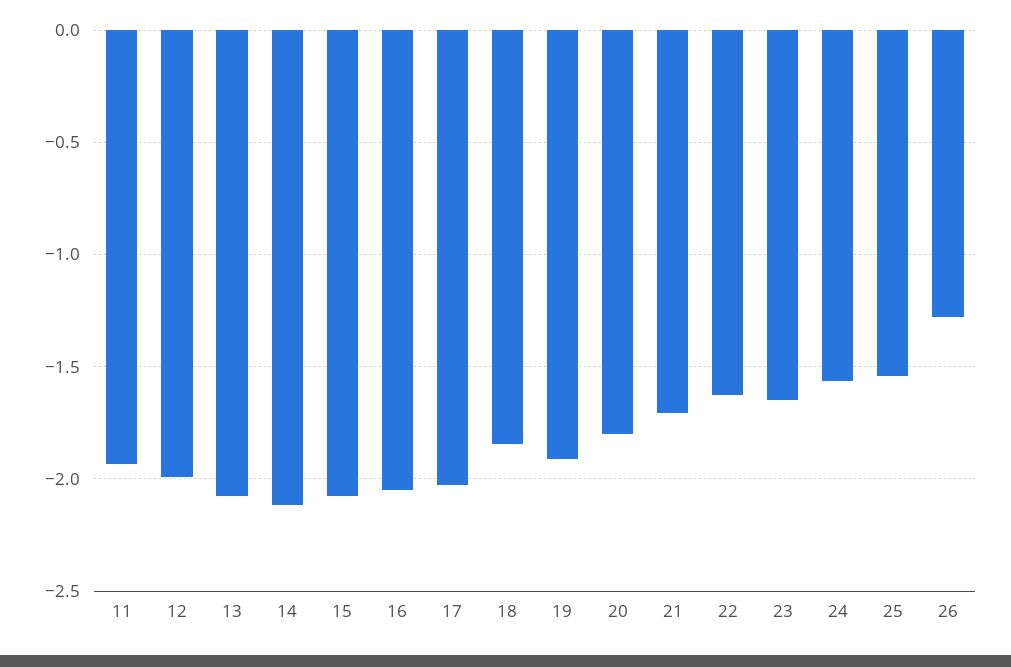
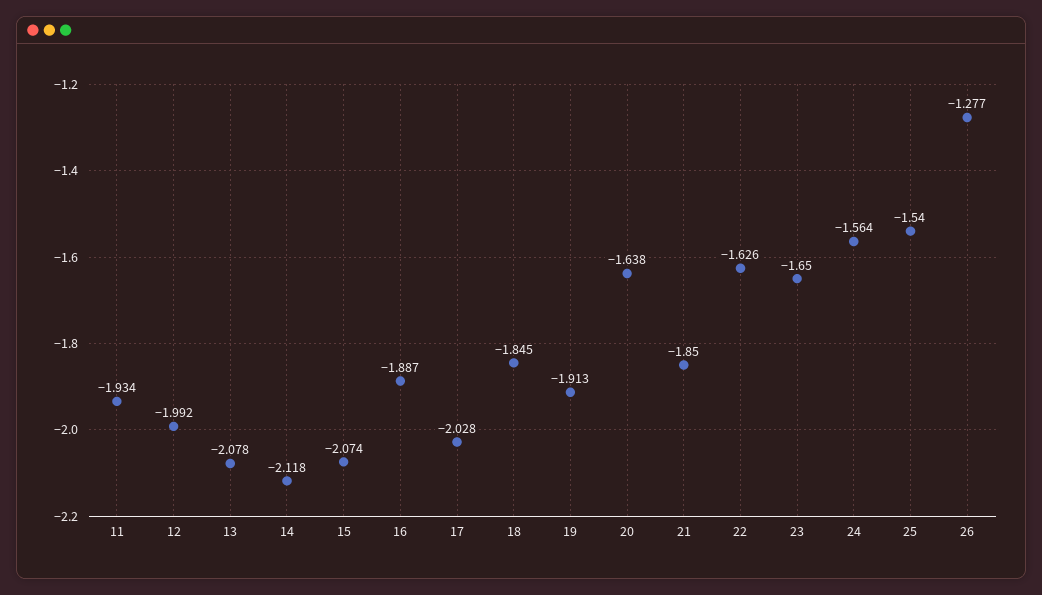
16: -2.05 -> -1.887
20: -1.8 -> -1.638
21: -1.7 -> -1.85

